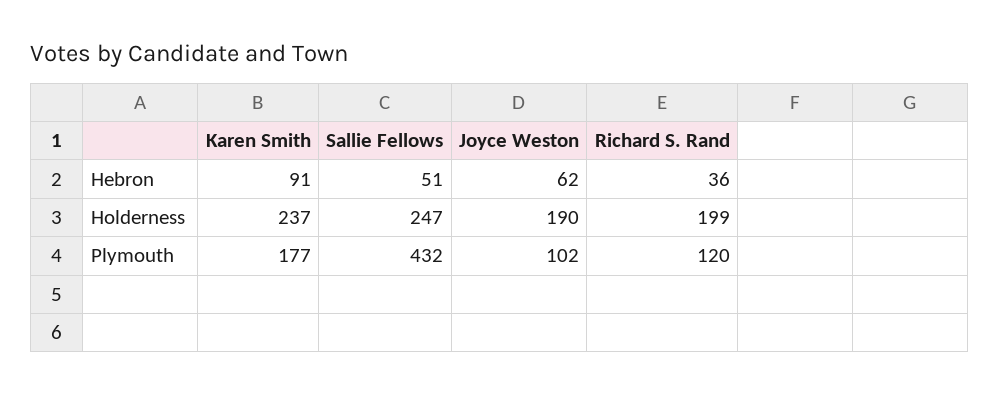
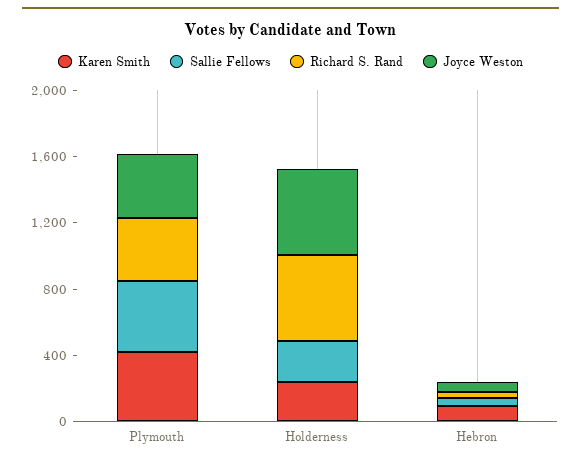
Joyce Weston, Holderness: 190 -> 500
Richard S. Rand, Holderness: 199 -> 500
Karen Smith, Plymouth: 177 -> 400
Joyce Weston, Plymouth: 102 -> 400
Richard S. Rand, Plymouth: 120 -> 400

